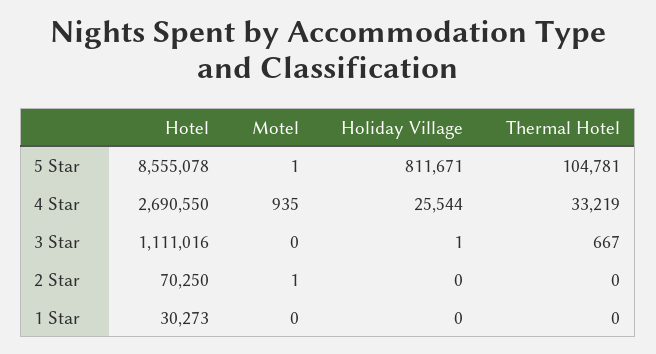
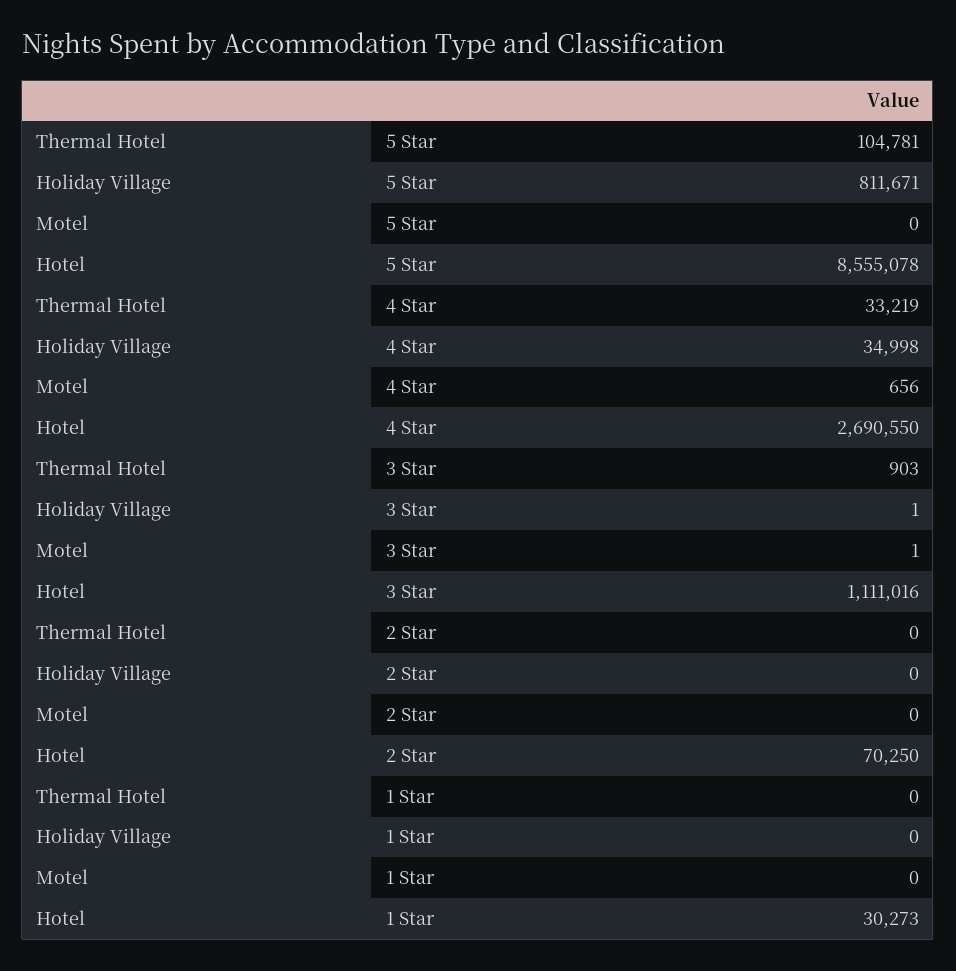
Motel, 5 Star: 1 -> 0
Motel, 4 Star: 935 -> 656
Holiday Village, 4 Star: 25544 -> 34998
Motel, 3 Star: 0 -> 1
Thermal Hotel, 3 Star: 667 -> 903
Motel, 2 Star: 1 -> 0

